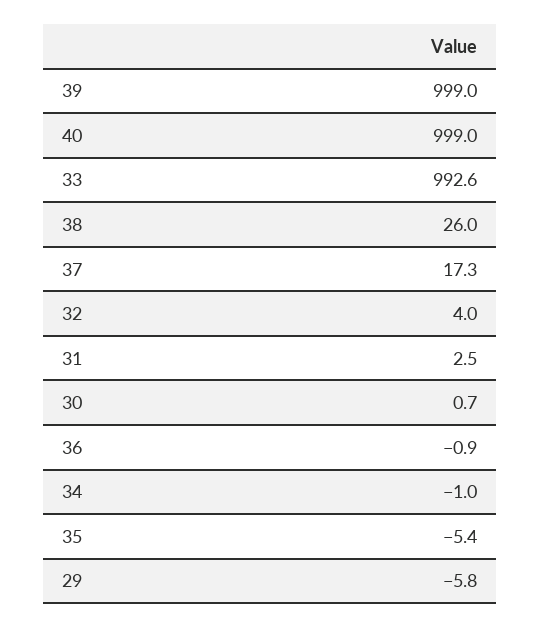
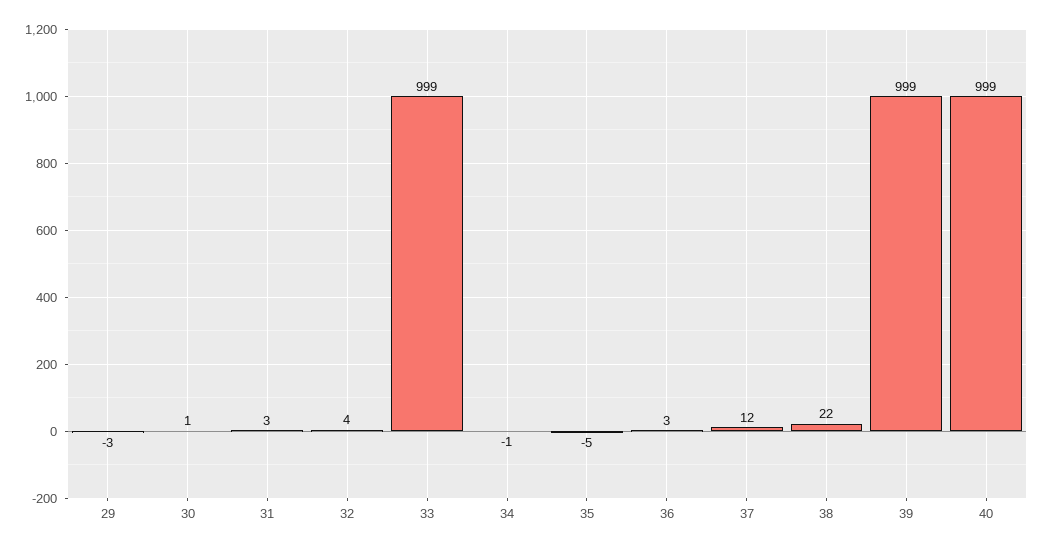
33: 992.6 -> 999
38: 26 -> 22
37: 17.3 -> 12
36: -0.9 -> 3
29: -5.8 -> -3

